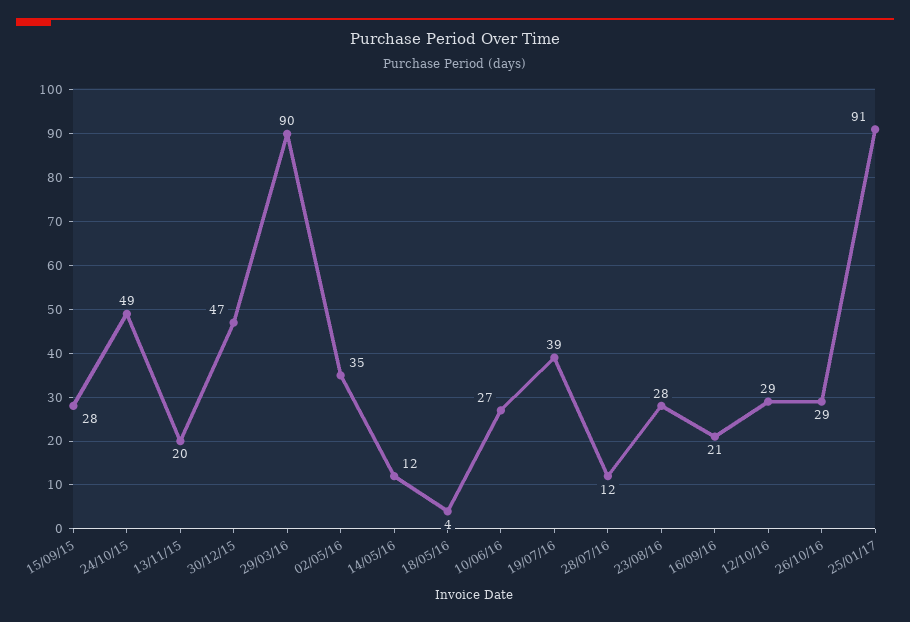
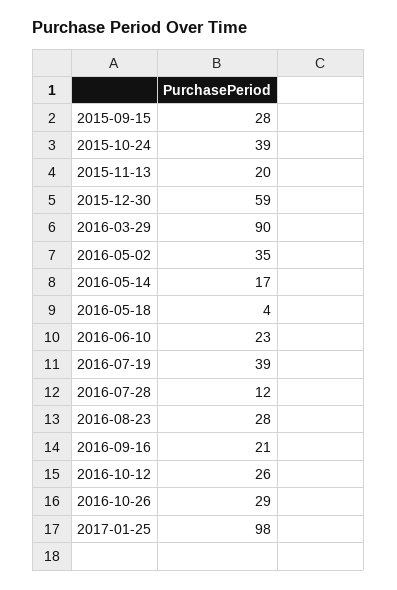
24/10/15: 49 -> 39
30/12/15: 47 -> 59
14/05/16: 12 -> 17
10/06/16: 27 -> 23
12/10/16: 29 -> 26
25/01/17: 91 -> 98

